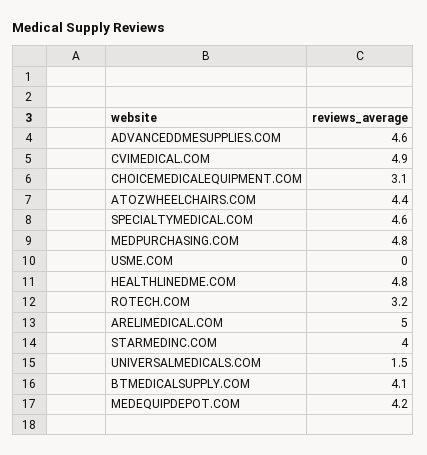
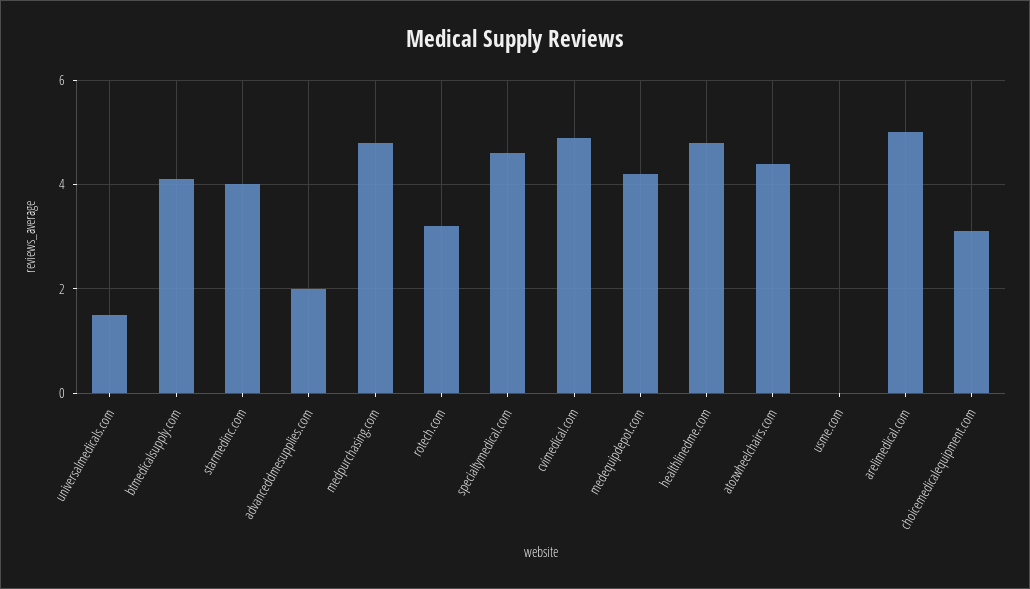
ADVANCEDDMESUPPLIES.COM: 4.6 -> 2

